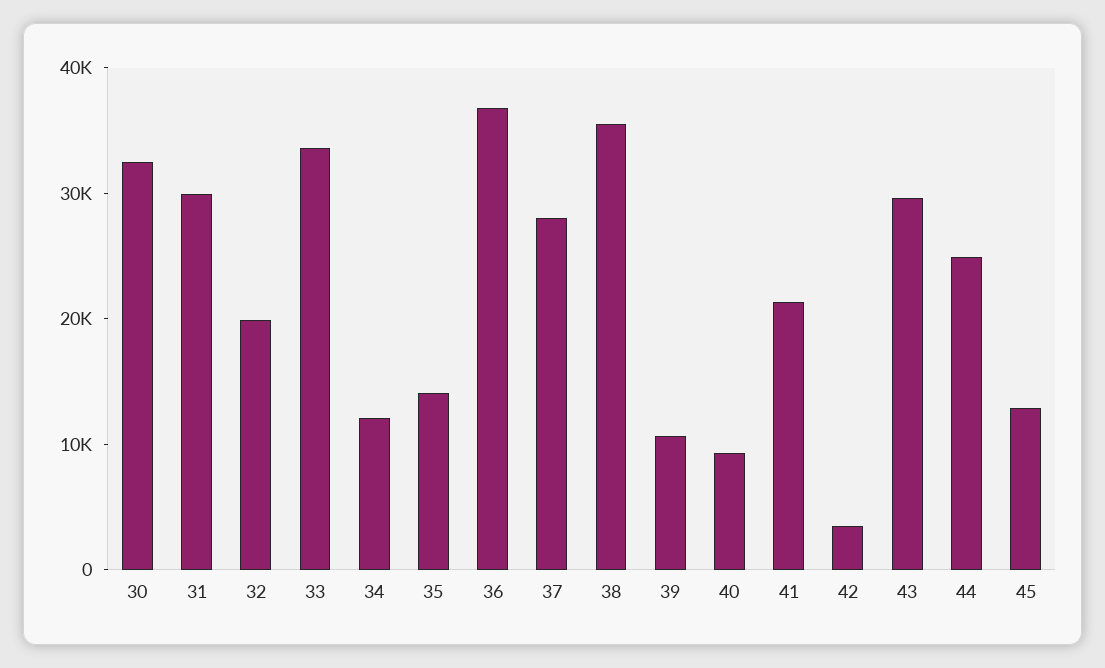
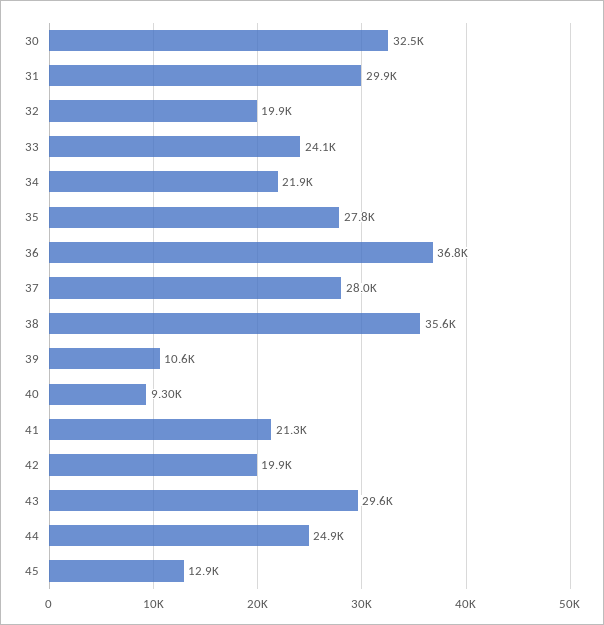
33: 34000 -> 24100
34: 12000 -> 21900
35: 14000 -> 27800
42: 4000 -> 19900

